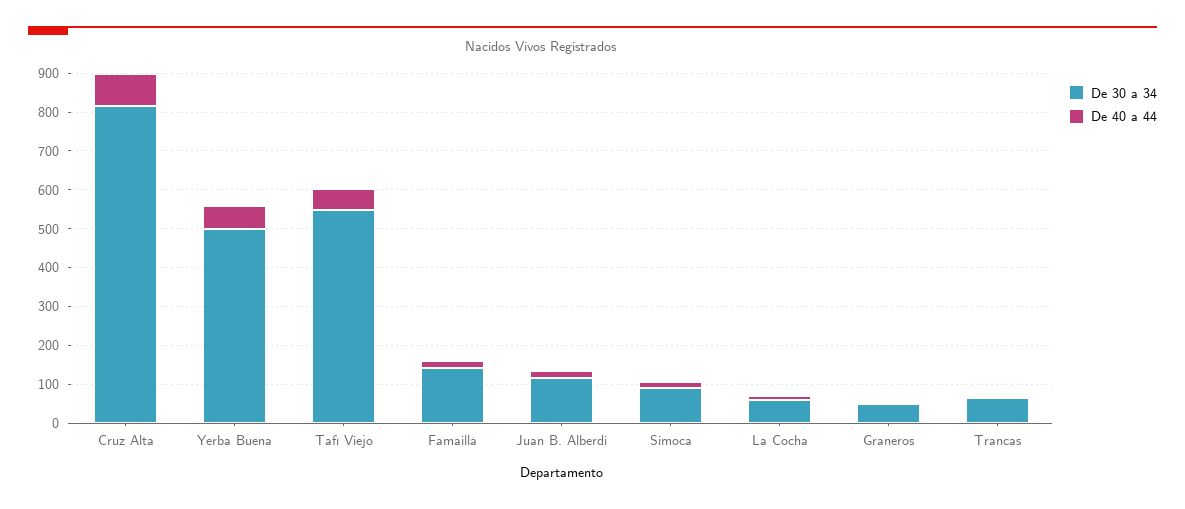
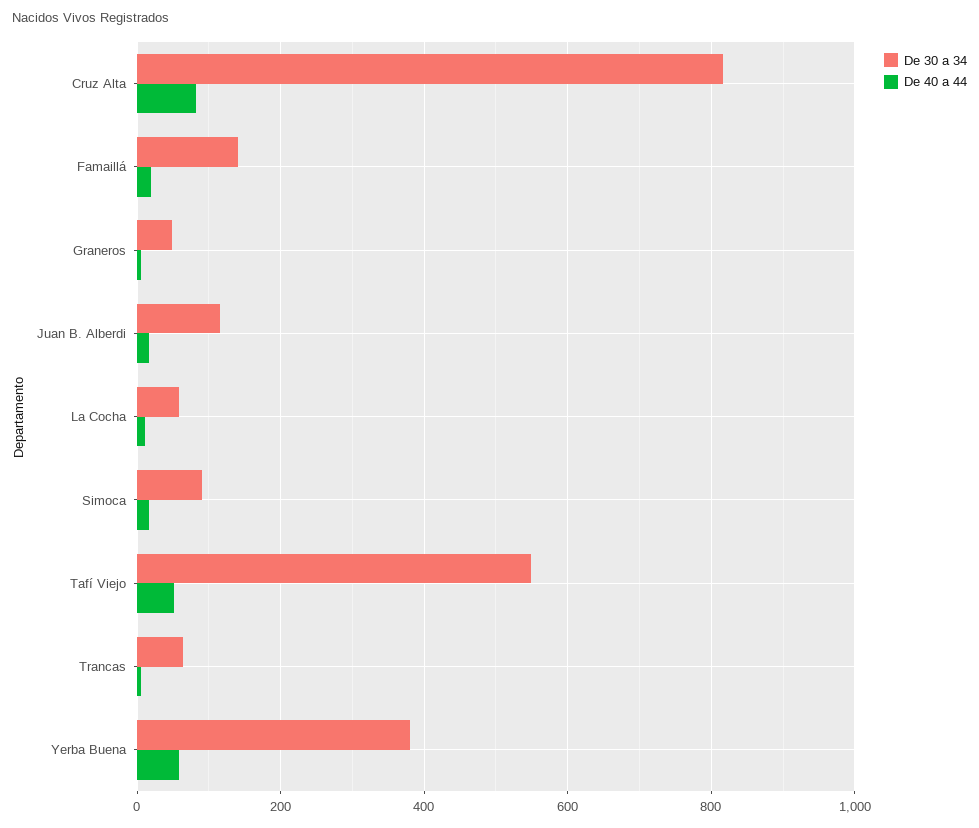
De 30 a 34, Yerba Buena: 500 -> 380

